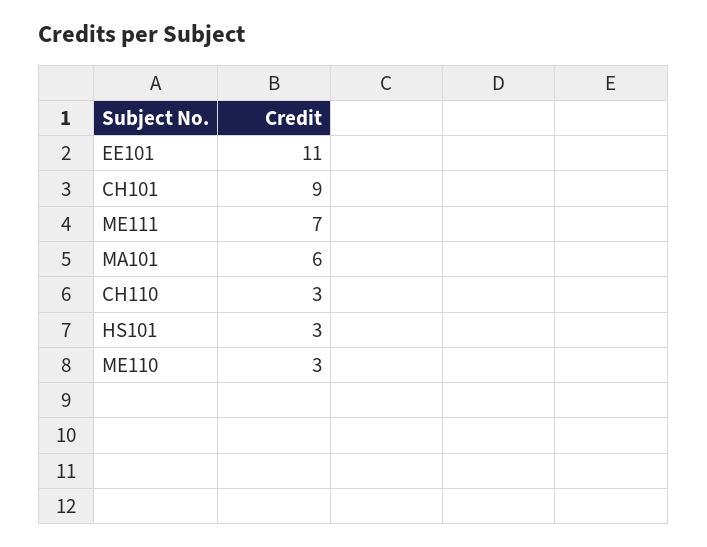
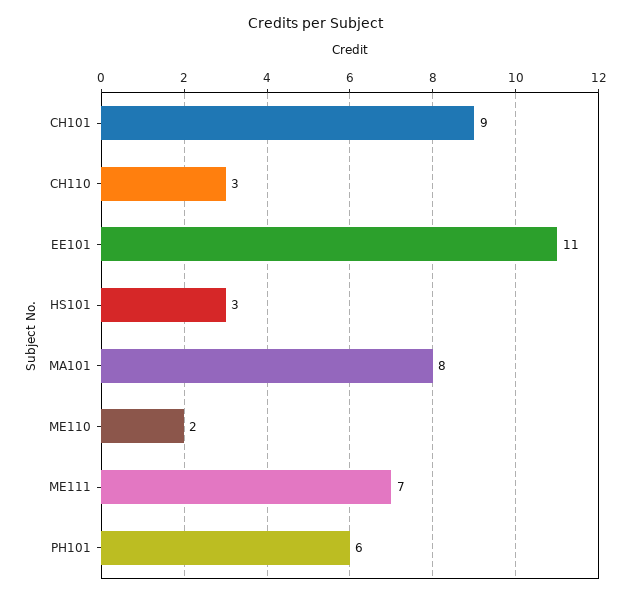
MA101: 6 -> 8
ME110: 3 -> 2
PH101: none -> 6

